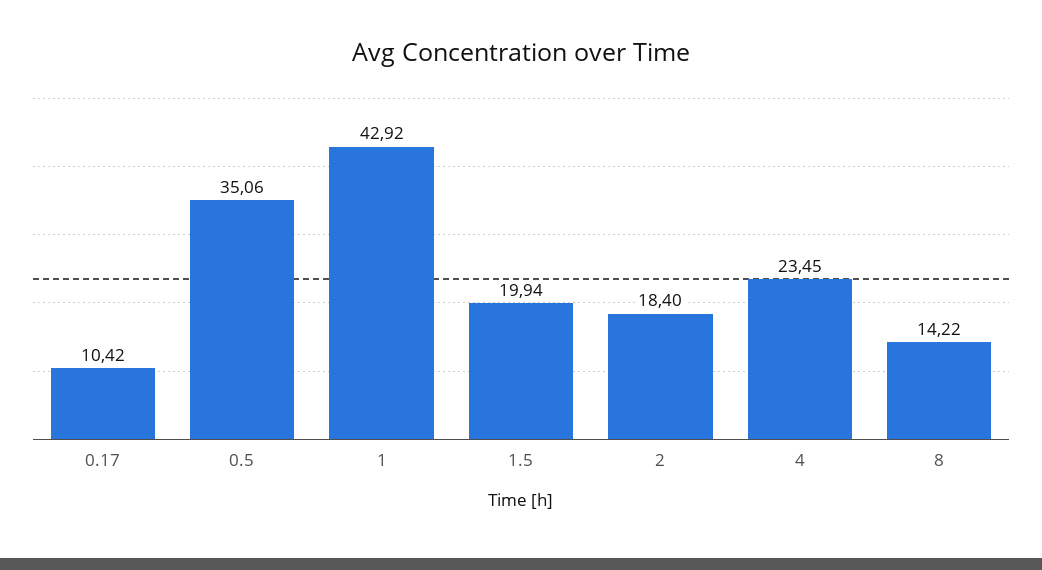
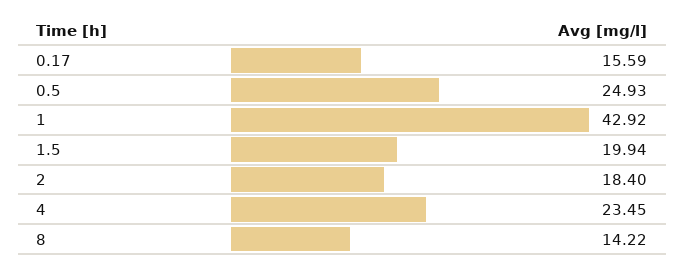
0.17: 10.42 -> 15.59
0.5: 35.06 -> 24.93

